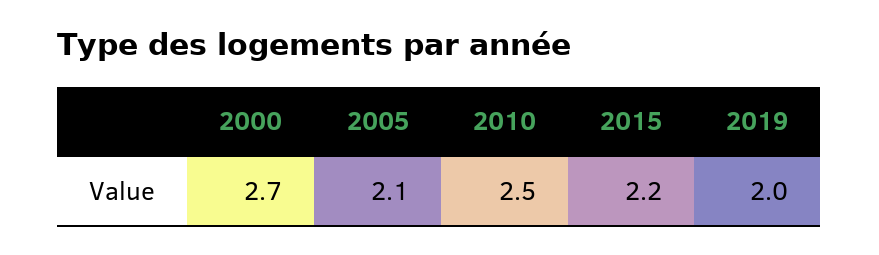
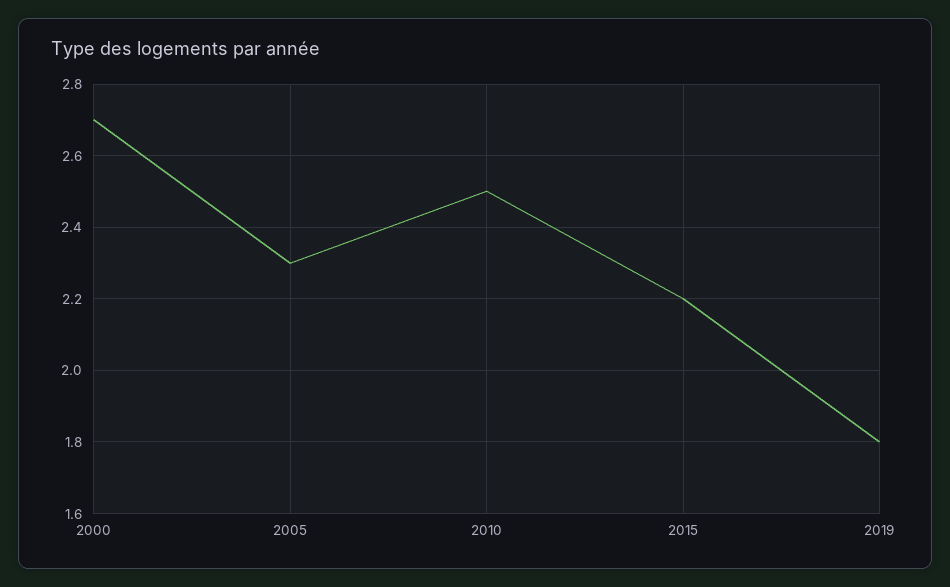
2005: 2.1 -> 2.3
2019: 2 -> 1.8

